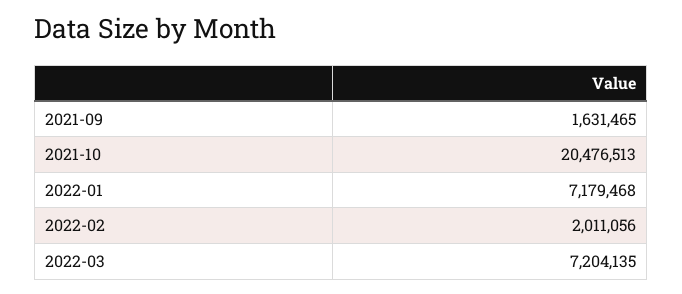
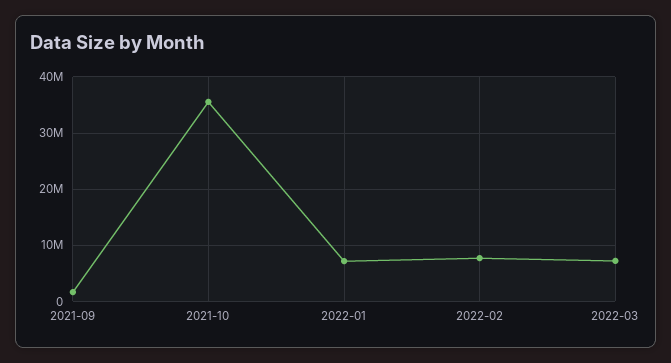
2021-10: 20476513 -> 36000000
2022-02: 2011056 -> 8000000

